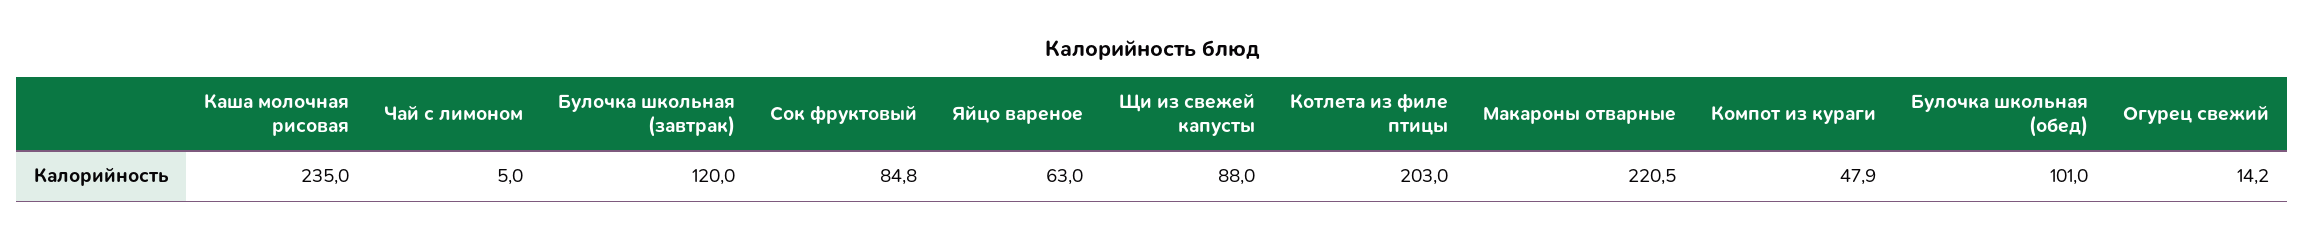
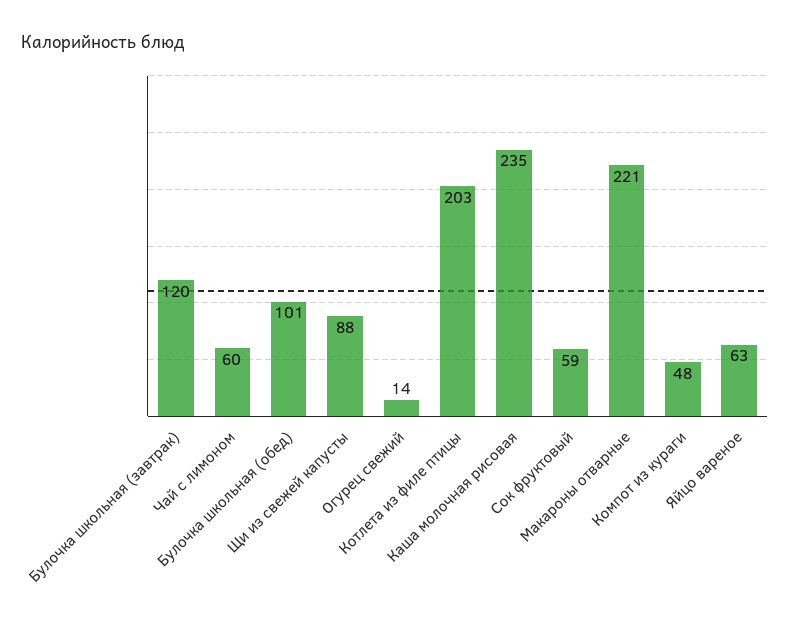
Чай с лимоном: 5 -> 60
Сок фруктовый: 84.8 -> 59

